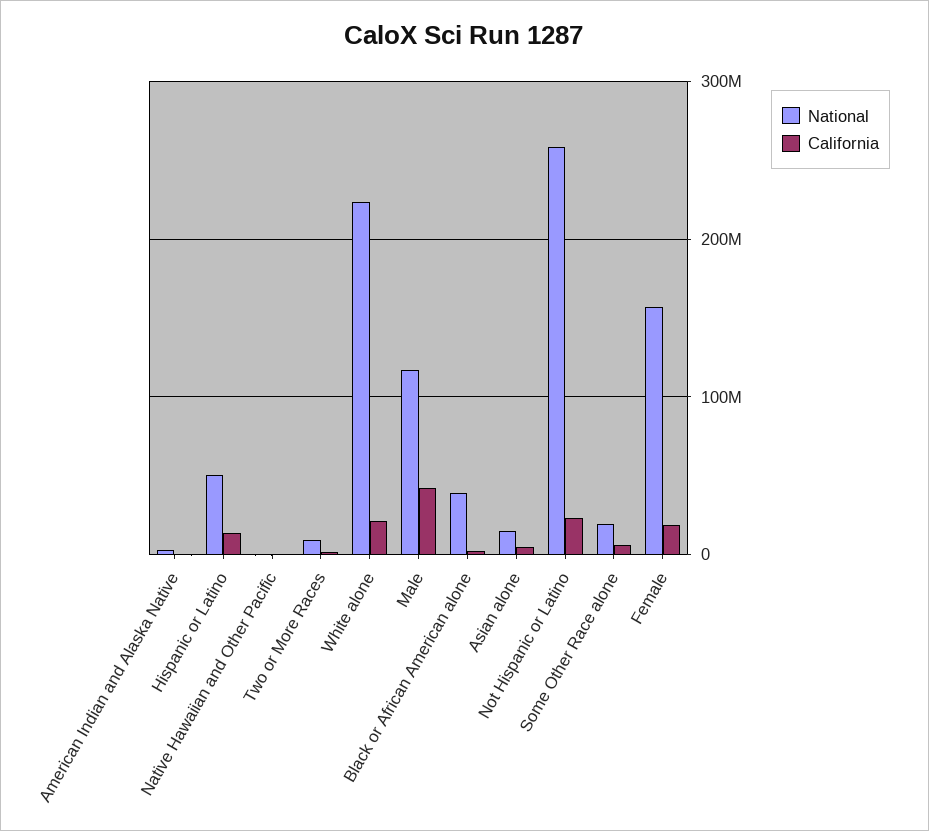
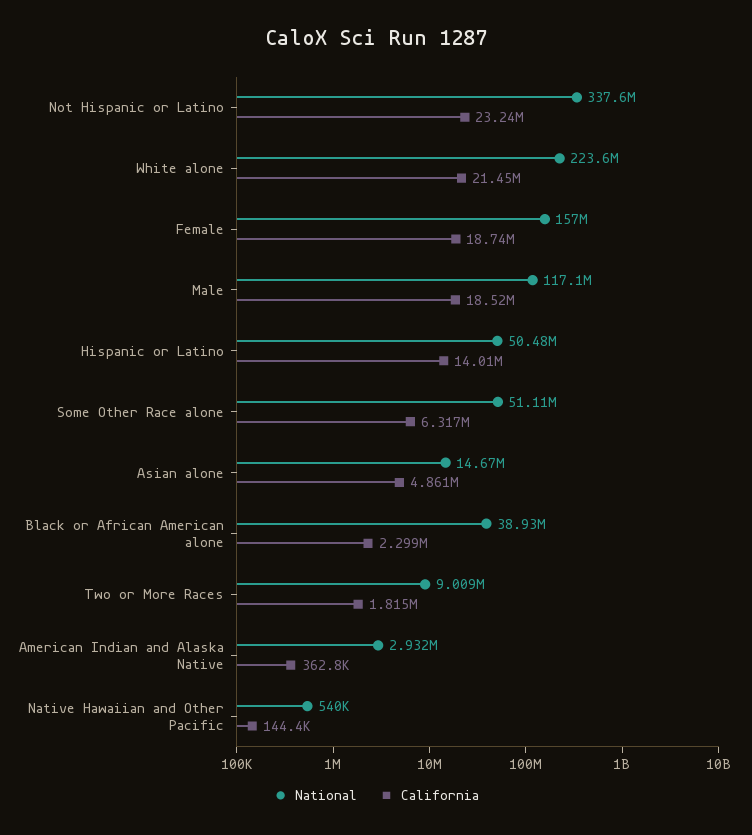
California, Male: 40000000 -> 18520000
National, Not Hispanic or Latino: 260000000 -> 337600000
National, Some Other Race alone: 20000000 -> 51110000

